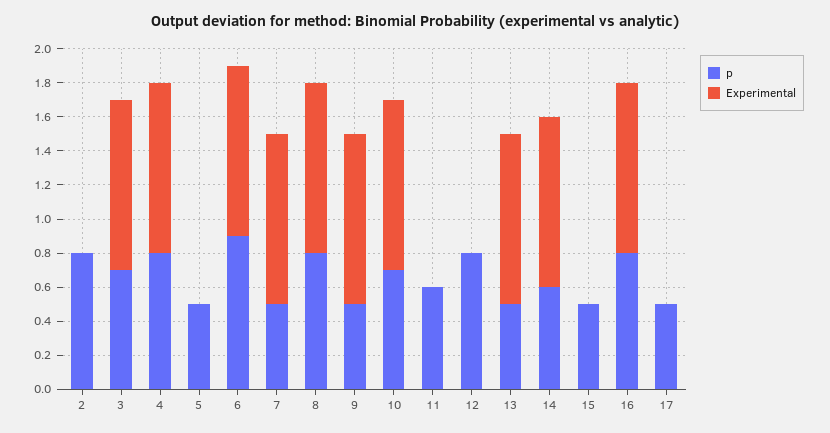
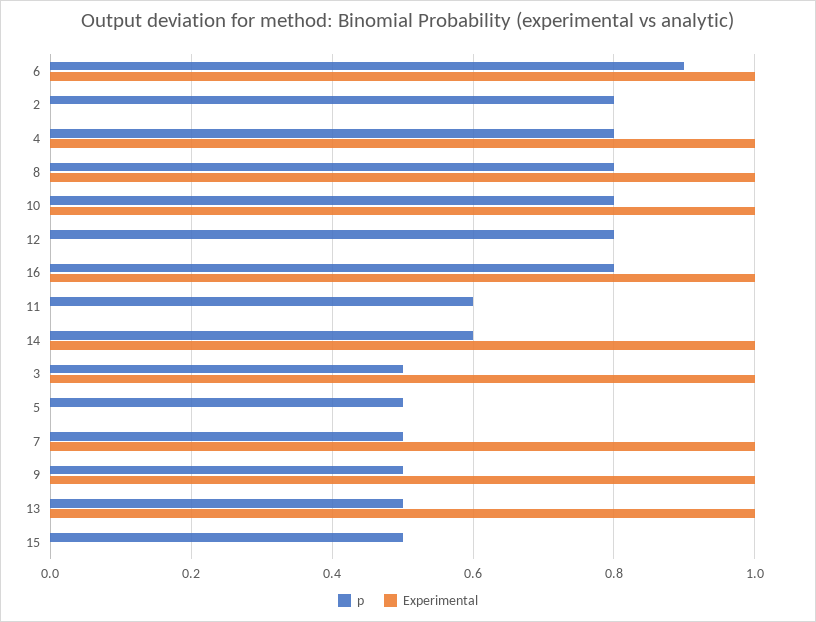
p, 3: 0.7 -> 0.5
p, 10: 0.7 -> 0.8
p, 17: 0.5 -> none
Experimental, 17: 0 -> none

